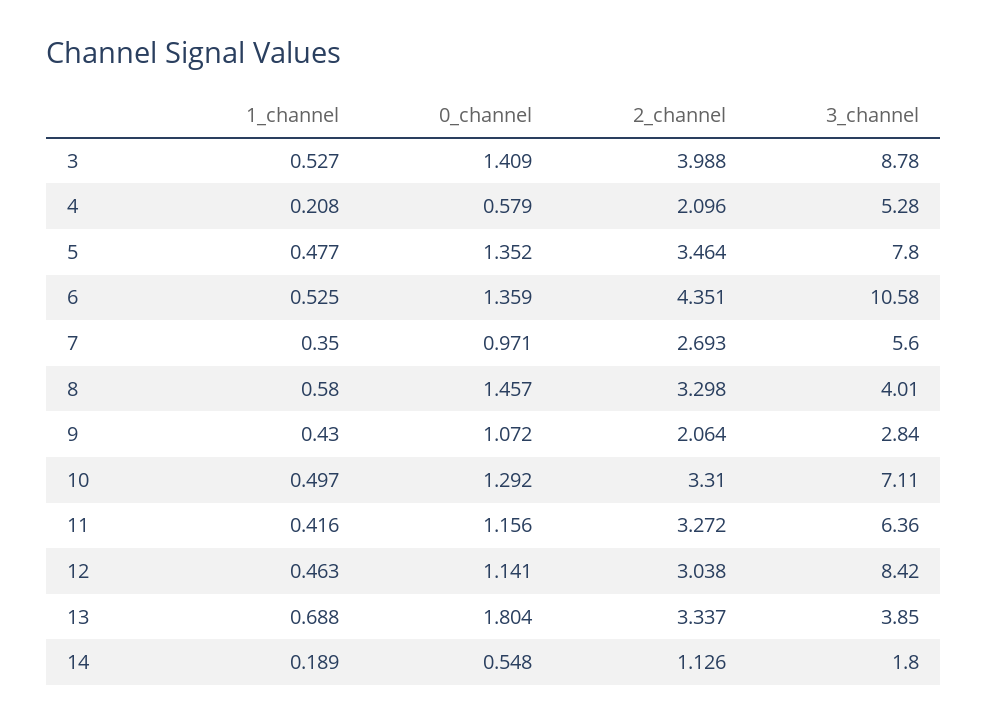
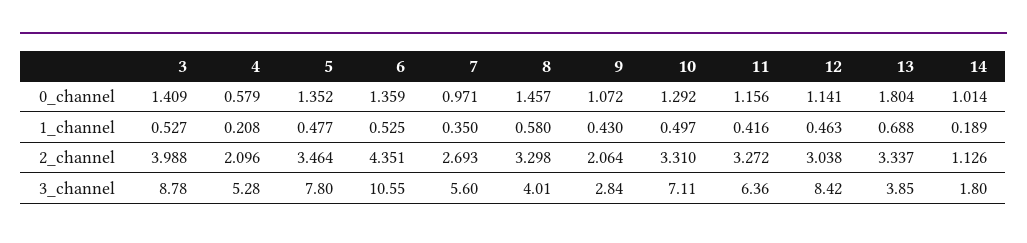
3_channel, 6: 10.58 -> 10.55
0_channel, 14: 0.548 -> 1.014

